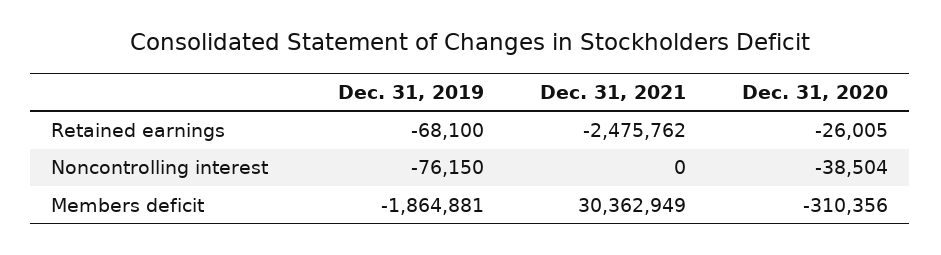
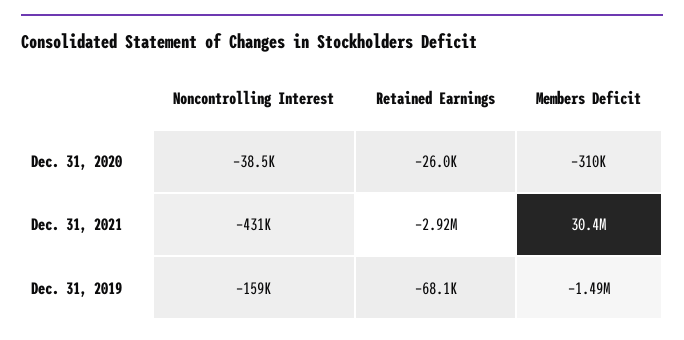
Dec. 31, 2021, Retained earnings: -2475762 -> -2920000
Dec. 31, 2019, Noncontrolling interest: -76150 -> -159000
Dec. 31, 2021, Noncontrolling interest: 0 -> -431000
Dec. 31, 2019, Members deficit: -1864881 -> -1490000

